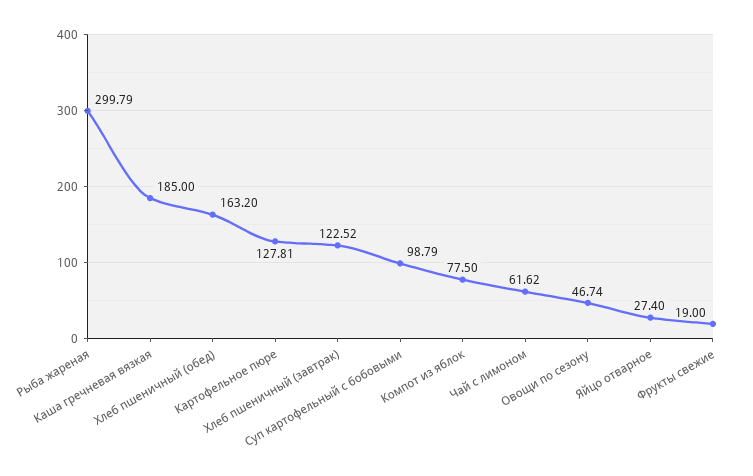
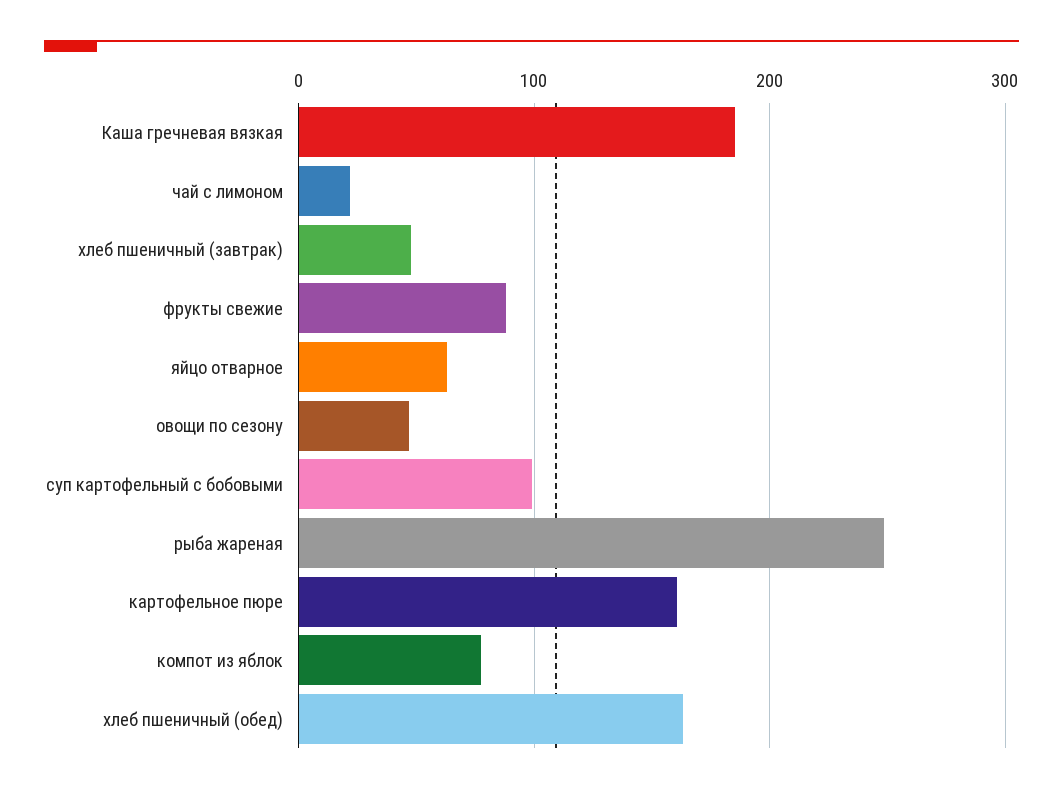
Рыба жареная: 299.79 -> 250
Картофельное пюре: 127.81 -> 160
Хлеб пшеничный (завтрак): 122.52 -> 50
Чай с лимоном: 61.62 -> 20
Яйцо отварное: 27.4 -> 60
Фрукты свежие: 19 -> 90

